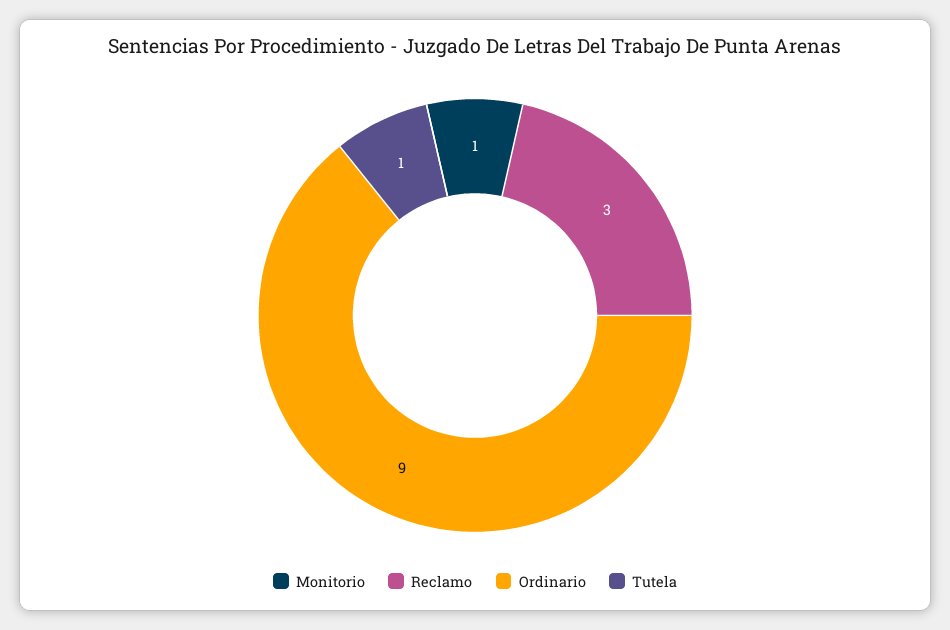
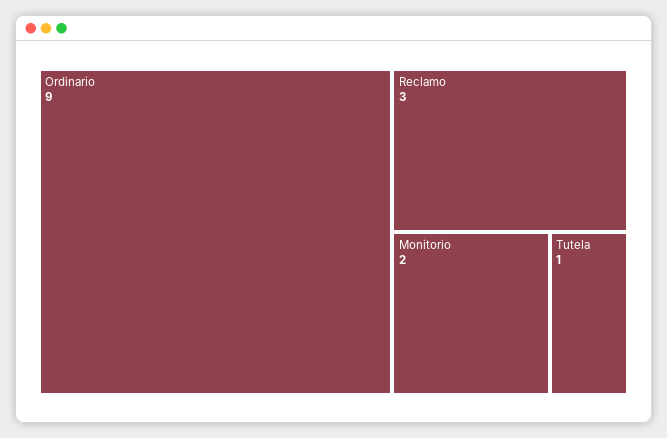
Monitorio: 1 -> 2

